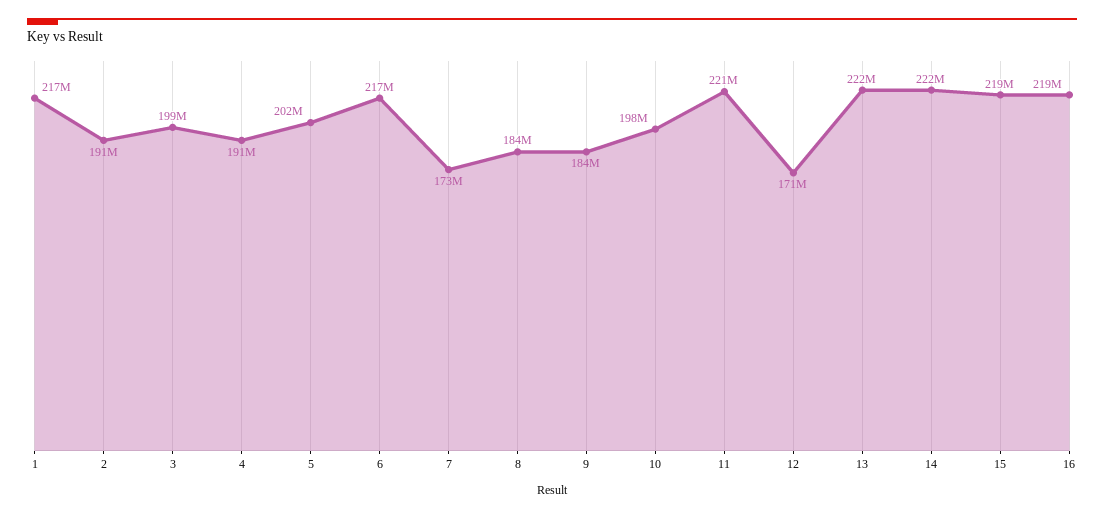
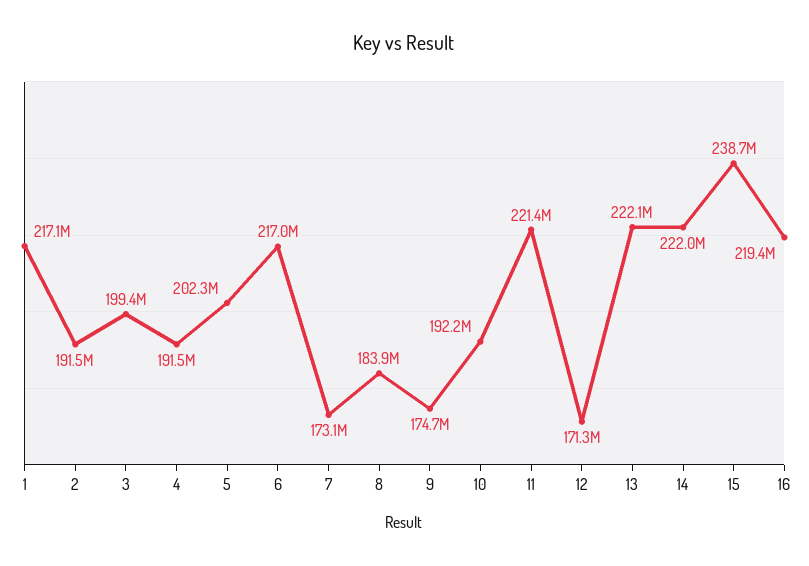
9: 184000000 -> 174700000
10: 198000000 -> 192200000
15: 219000000 -> 238700000

